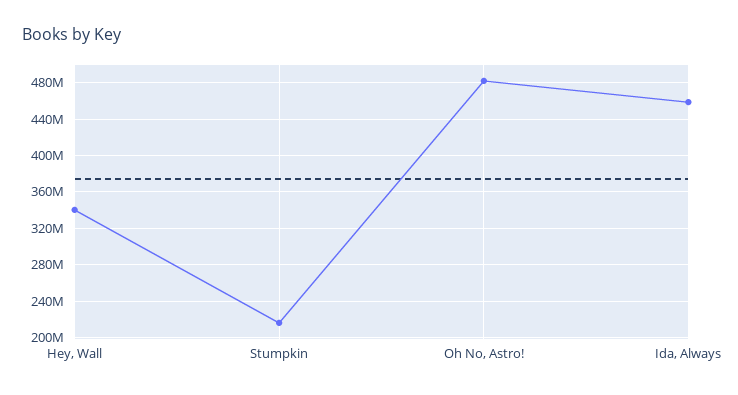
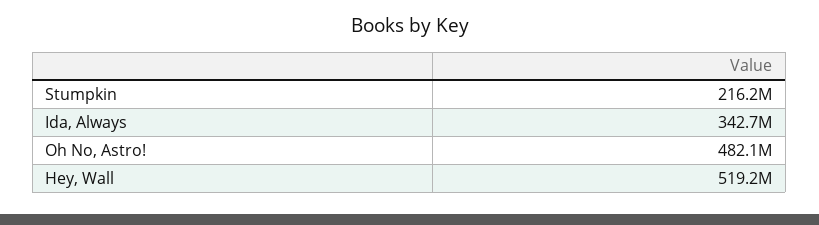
Hey, Wall: 340000000 -> 519200000
Ida, Always: 460000000 -> 342700000

